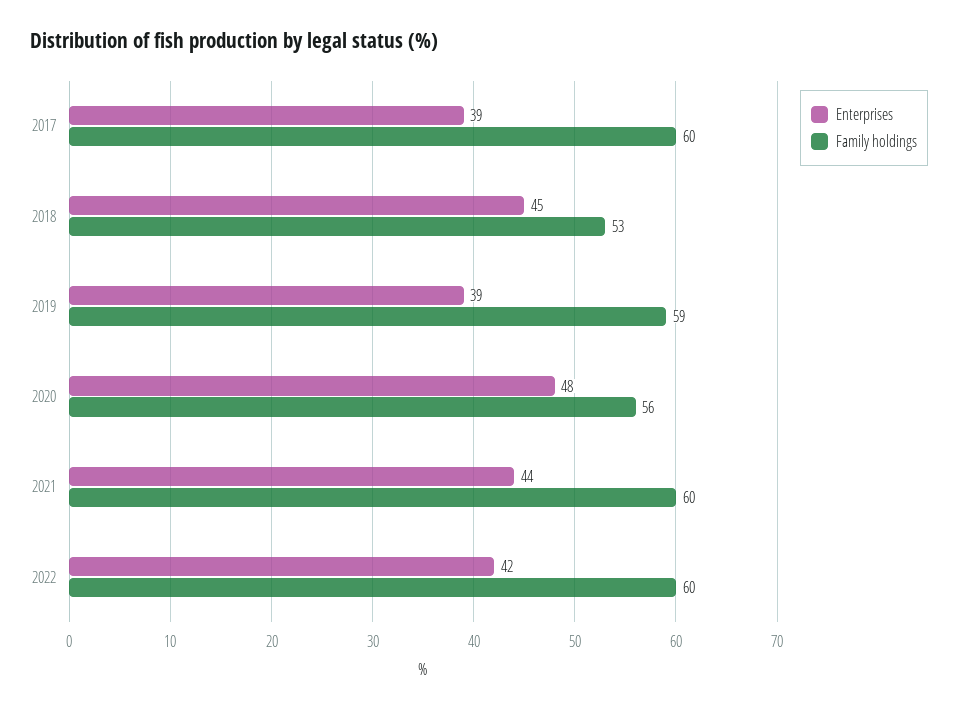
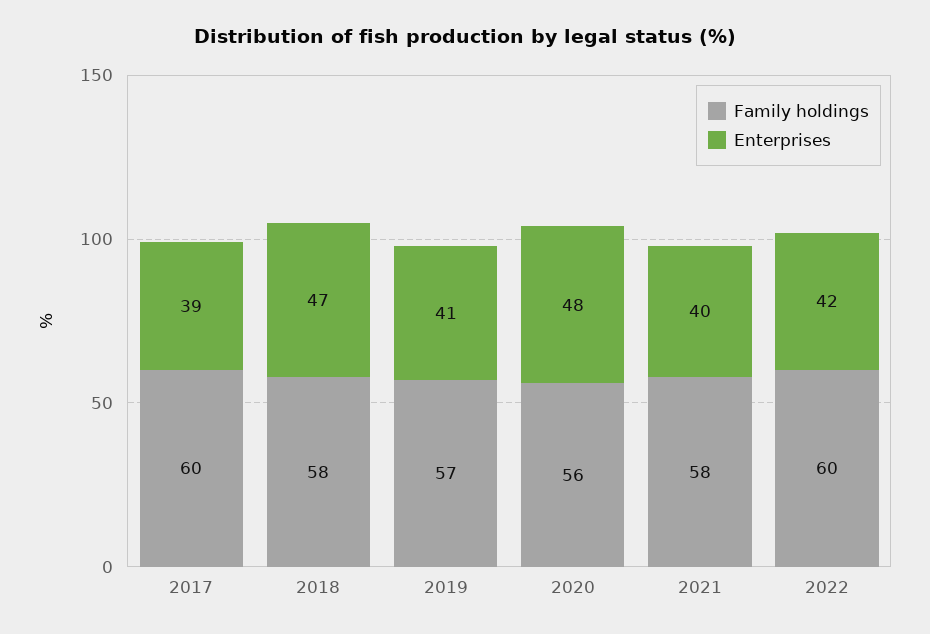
Enterprises, 2018: 45 -> 47
Family holdings, 2018: 53 -> 58
Enterprises, 2019: 39 -> 41
Family holdings, 2019: 59 -> 57
Enterprises, 2021: 44 -> 40
Family holdings, 2021: 60 -> 58

